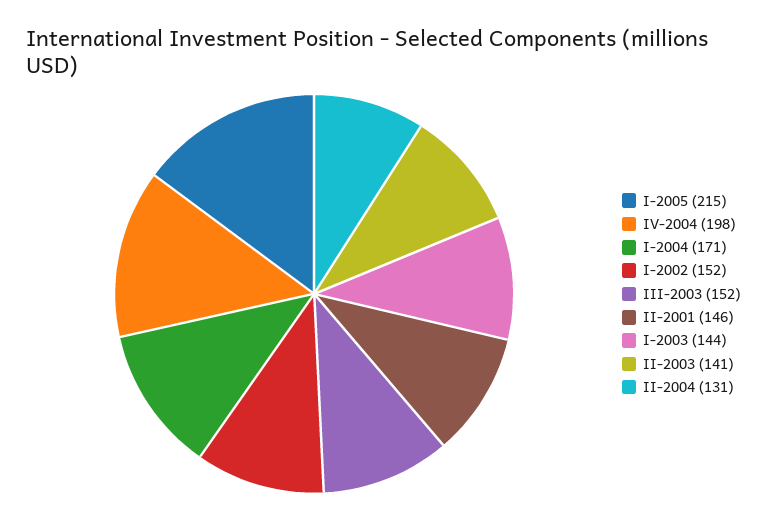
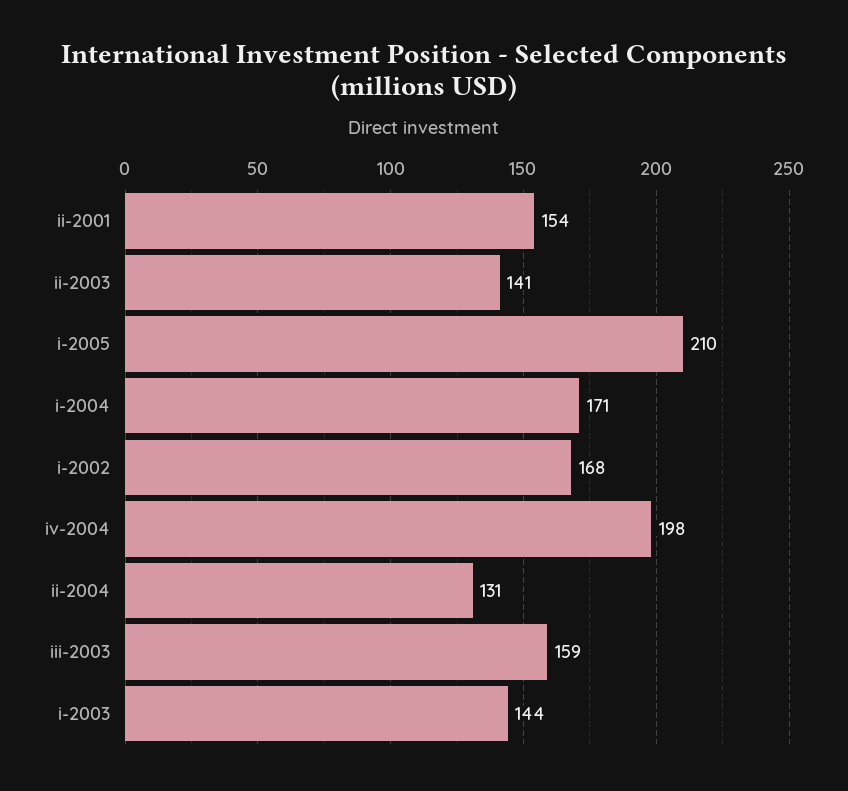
I-2005: 215 -> 210
I-2002: 152 -> 168
III-2003: 152 -> 159
II-2001: 146 -> 154

